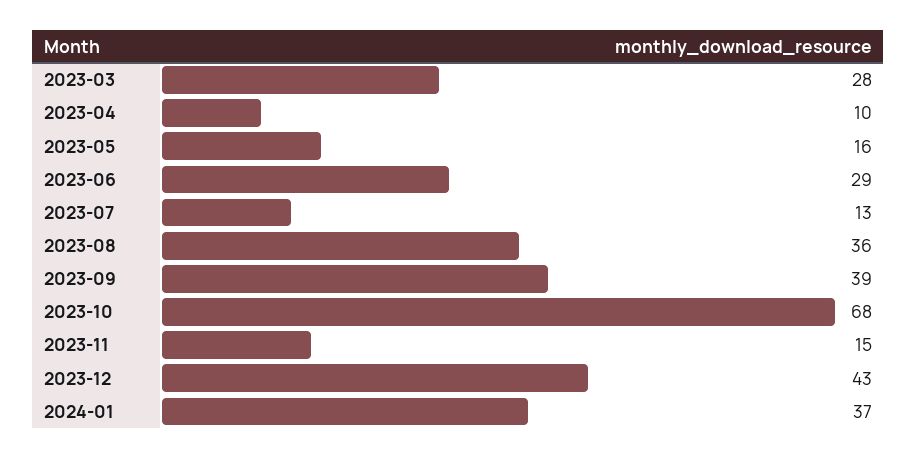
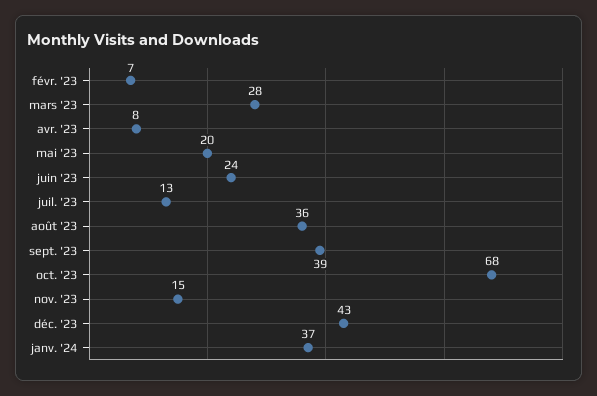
2023-04: 10 -> 8
2023-05: 16 -> 20
2023-06: 29 -> 24
févr. '23: none -> 7

